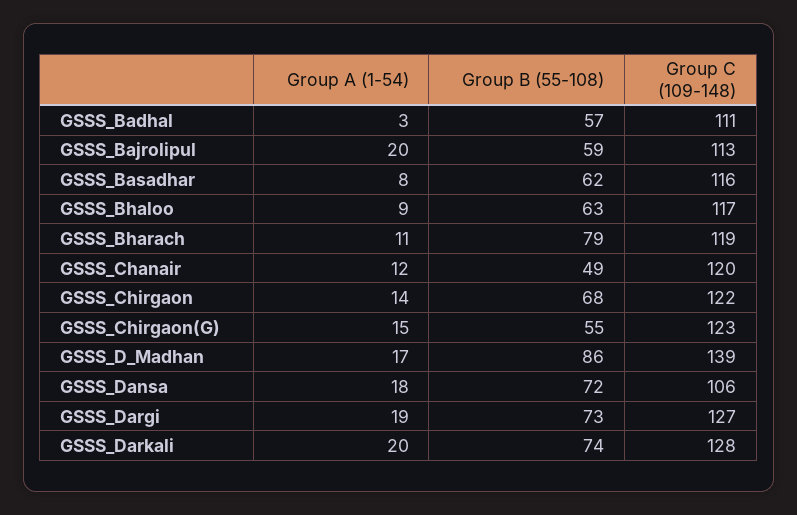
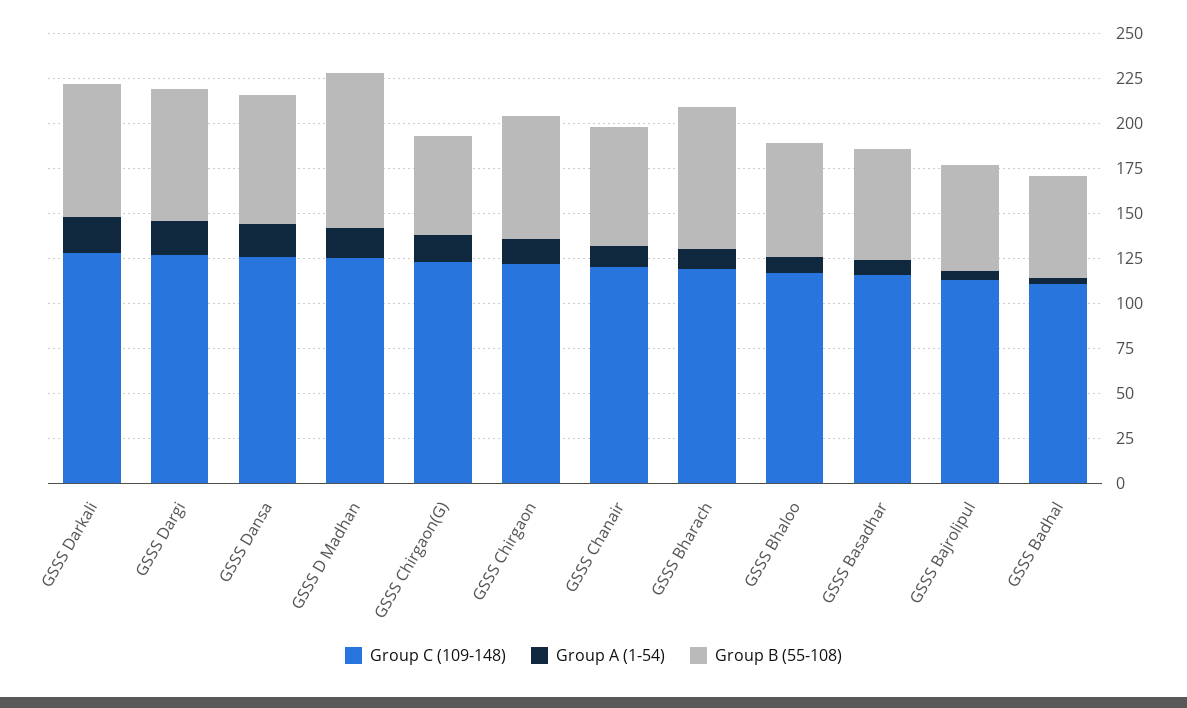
Group A (1-54), GSSS_Bajrolipul: 20 -> 5
Group B (55-108), GSSS_Chanair: 49 -> 65
Group C (109-148), GSSS_D_Madhan: 139 -> 125
Group C (109-148), GSSS_Dansa: 106 -> 125

